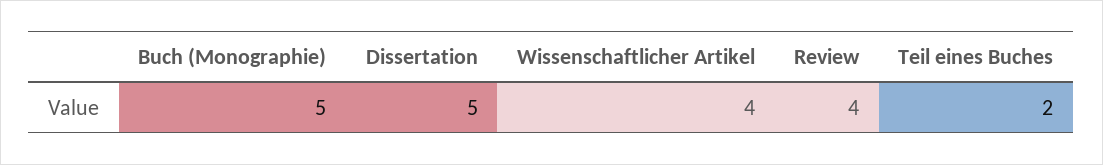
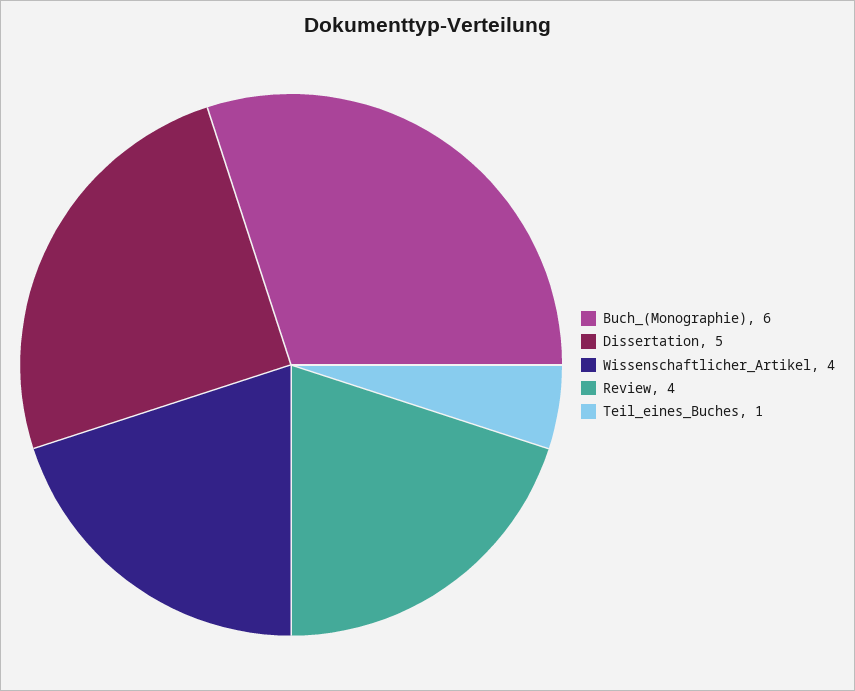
Buch (Monographie): 5 -> 6
Teil eines Buches: 2 -> 1

